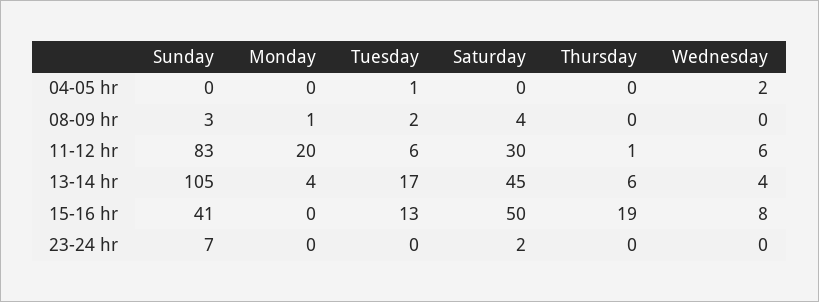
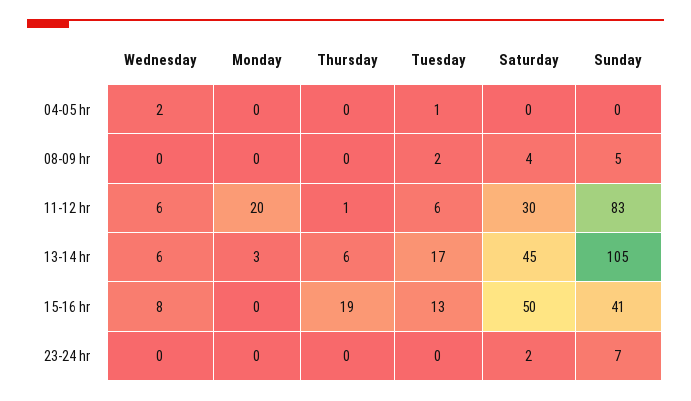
Sunday, 08-09 hr: 3 -> 5
Monday, 08-09 hr: 1 -> 0
Monday, 13-14 hr: 4 -> 3
Wednesday, 13-14 hr: 4 -> 6

